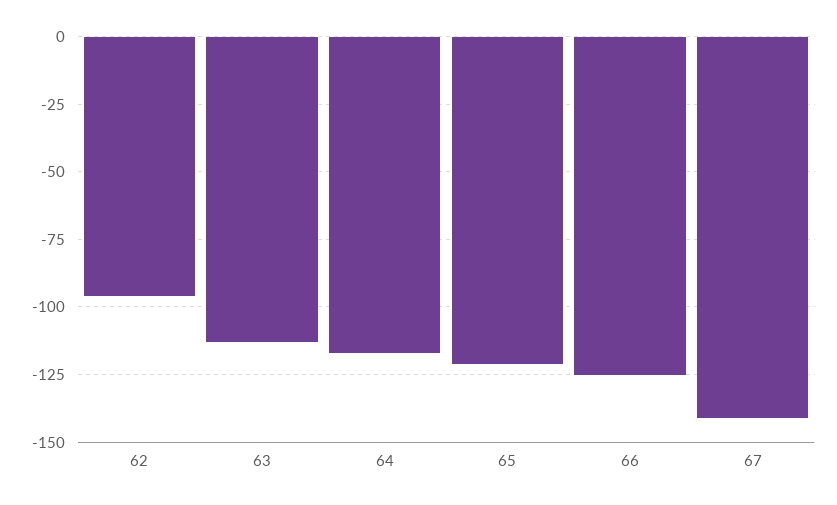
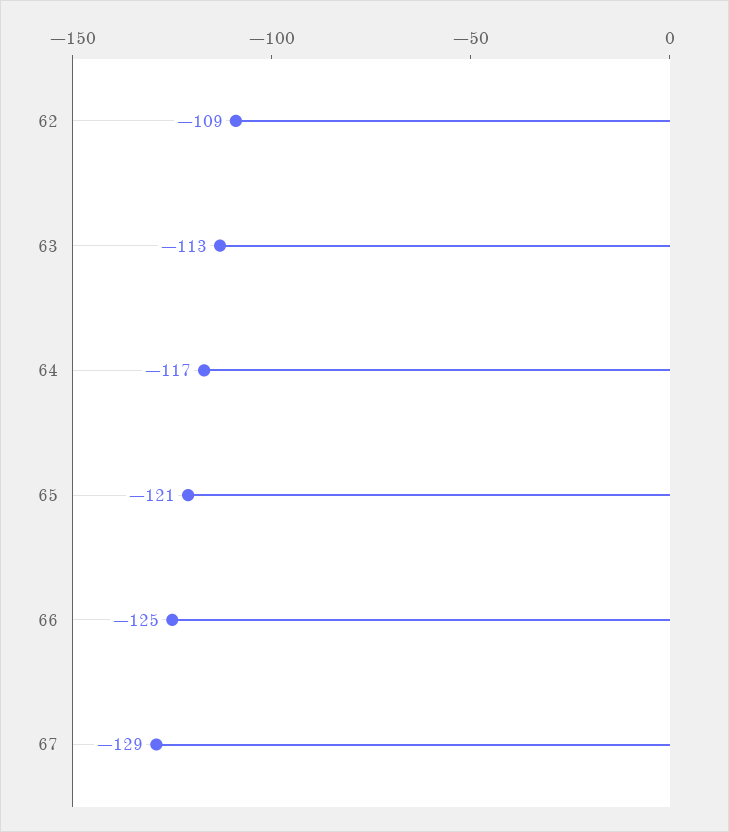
62: -95 -> -109
67: -140 -> -129

